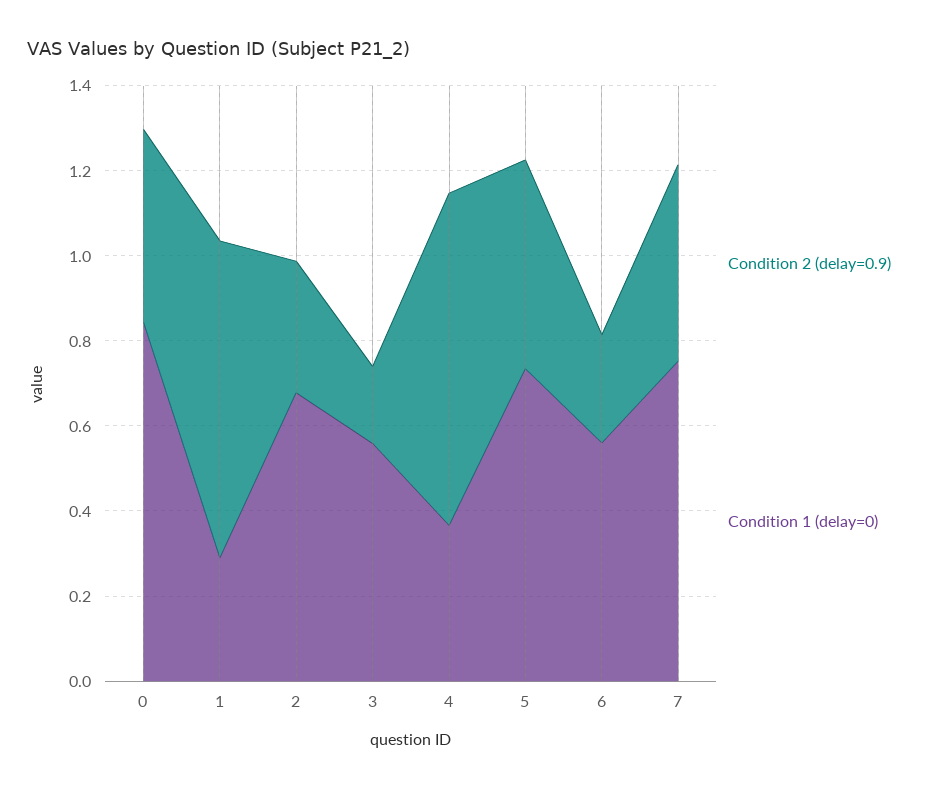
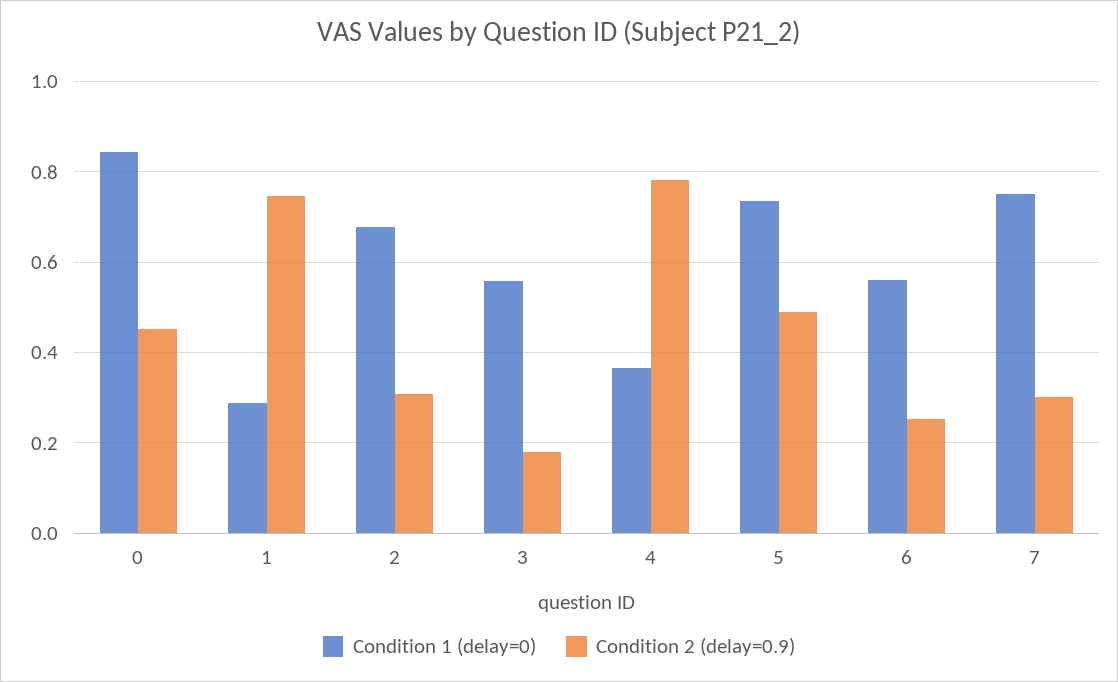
Condition 2 (delay=0.9), 7: 0.45 -> 0.3

